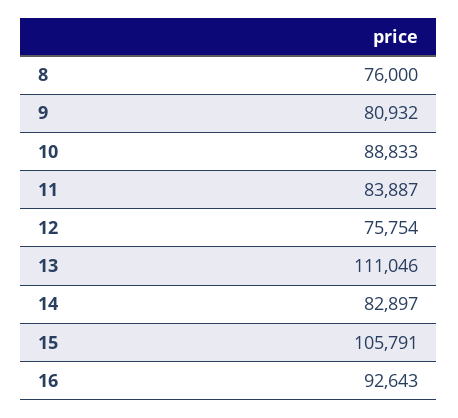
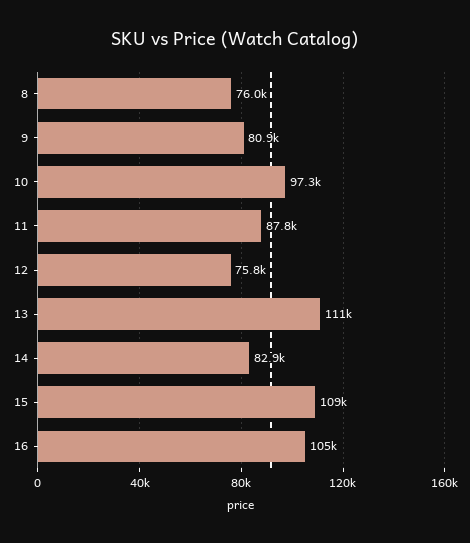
10: 88833 -> 97300
11: 83887 -> 87800
15: 105791 -> 109000
16: 92643 -> 105000

